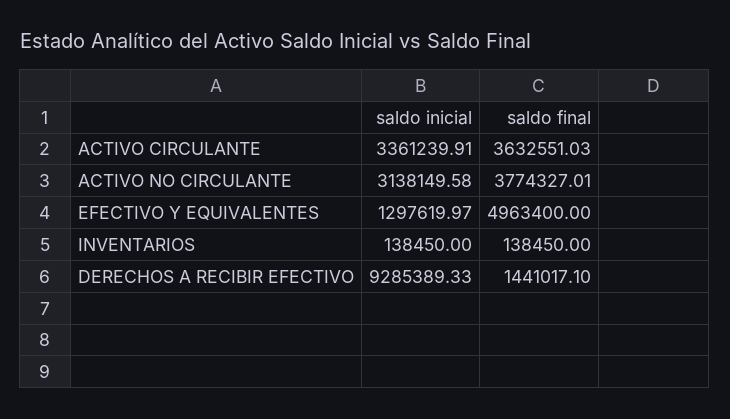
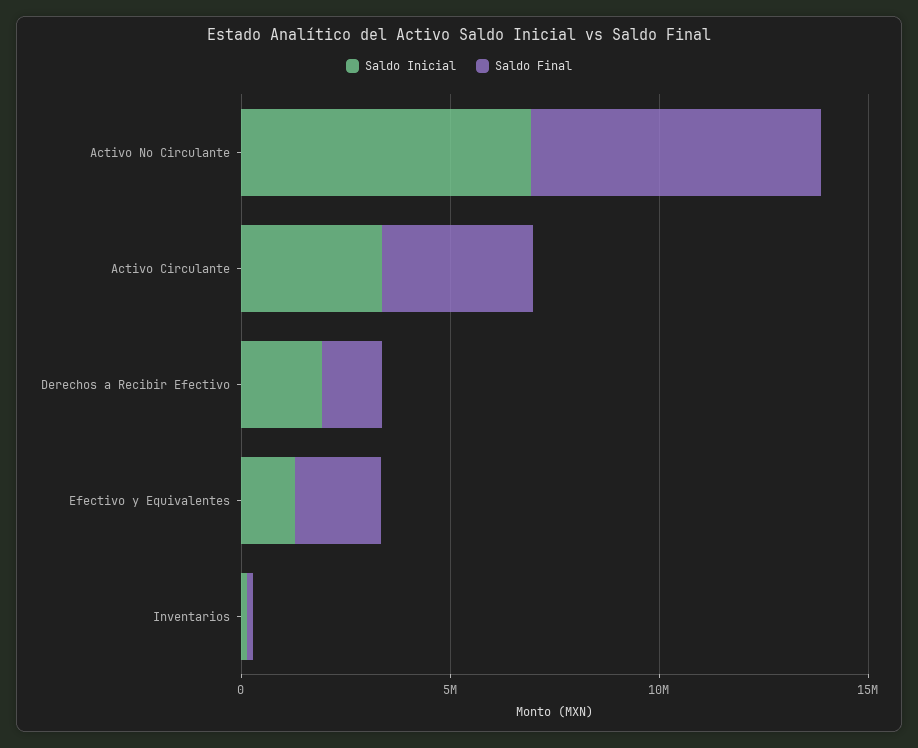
saldo inicial, ACTIVO NO CIRCULANTE: 3138149.58 -> 7000000
saldo final, ACTIVO NO CIRCULANTE: 3774327.01 -> 7000000
saldo final, EFECTIVO Y EQUIVALENTES: 4963400 -> 2000000
saldo inicial, DERECHOS A RECIBIR EFECTIVO: 9285389.33 -> 2000000

